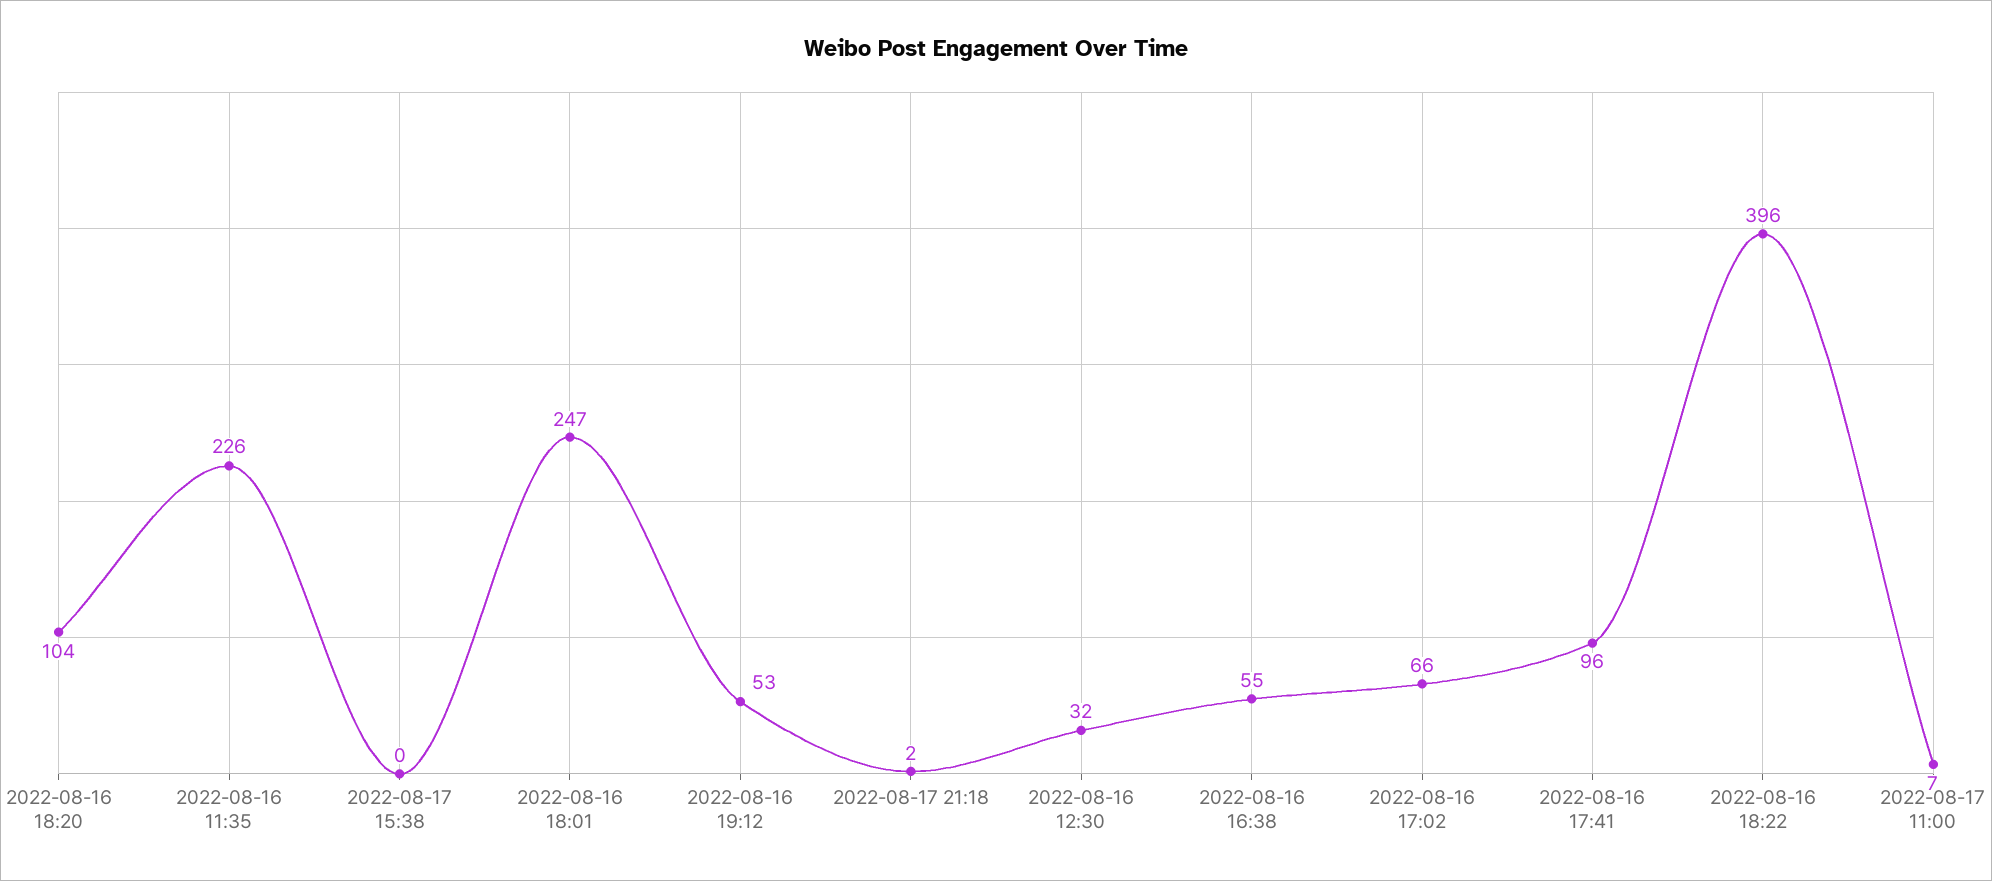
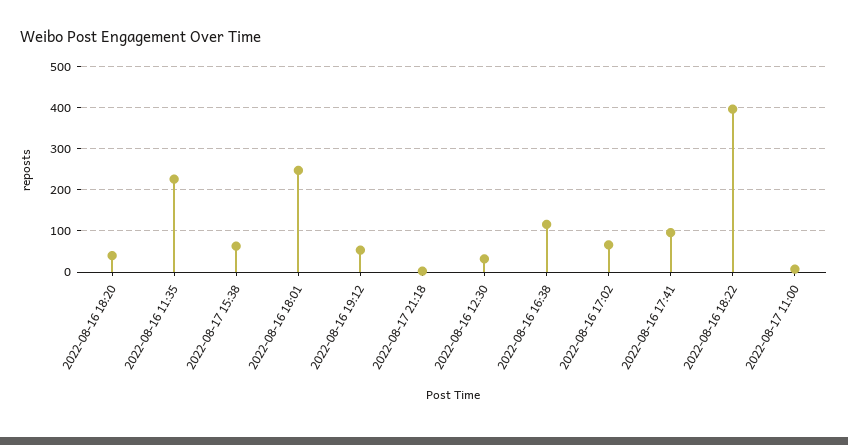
2022-08-16 18:20: 104 -> 40
2022-08-17 15:38: 0 -> 60
2022-08-16 16:38: 55 -> 120

